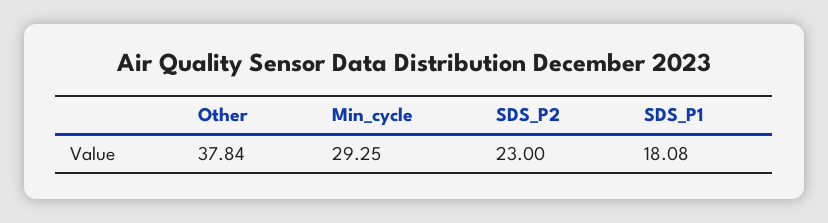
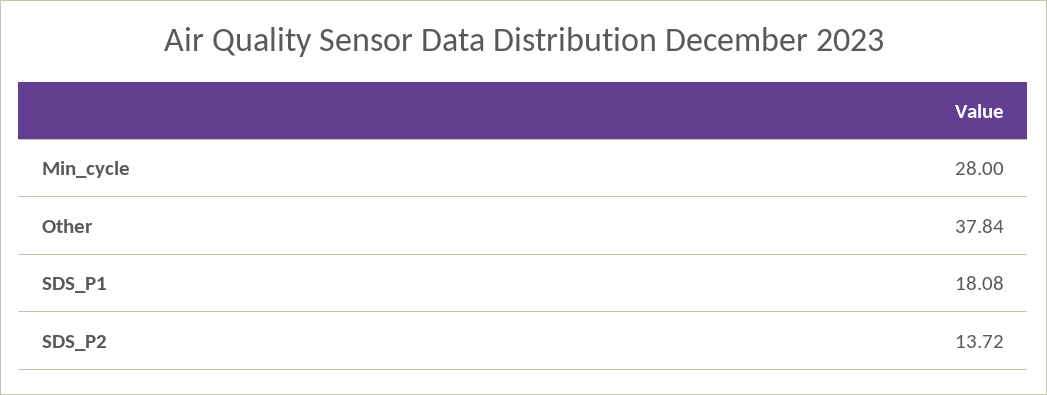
Min_cycle: 29.25 -> 28
SDS_P2: 23 -> 13.72

